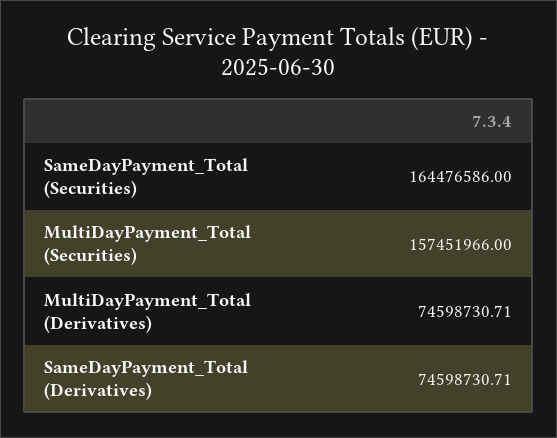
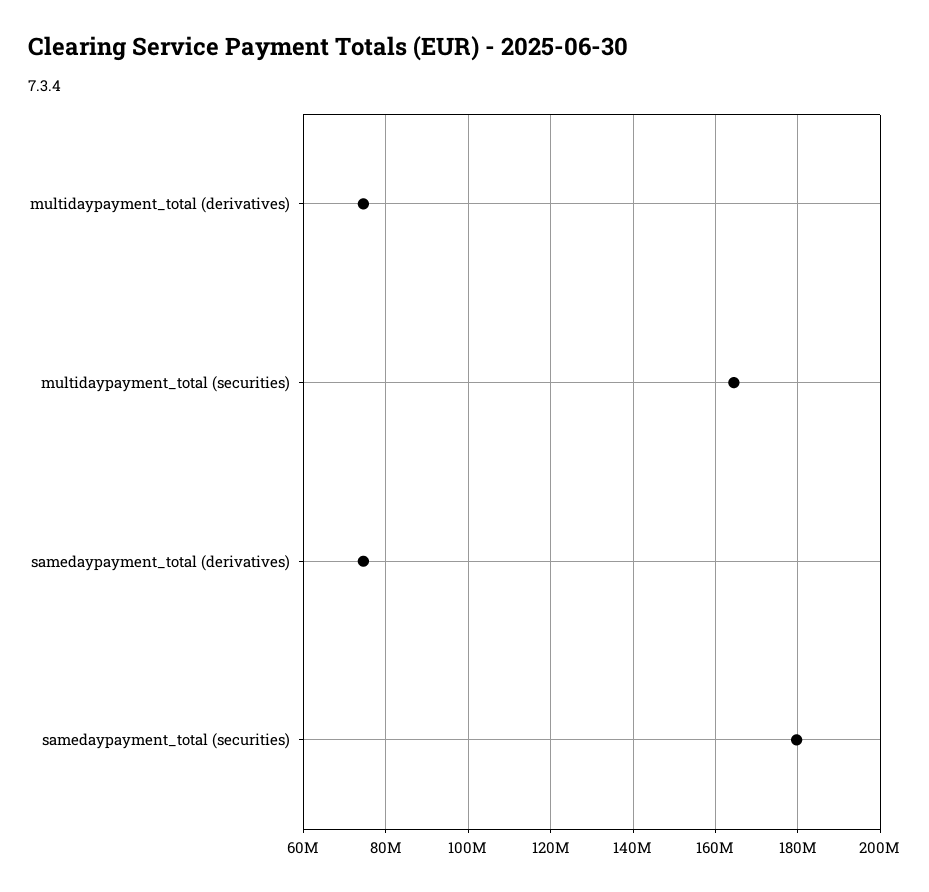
SameDayPayment_Total (Securities): 164476586 -> 180000000
MultiDayPayment_Total (Securities): 157451966 -> 164000000

